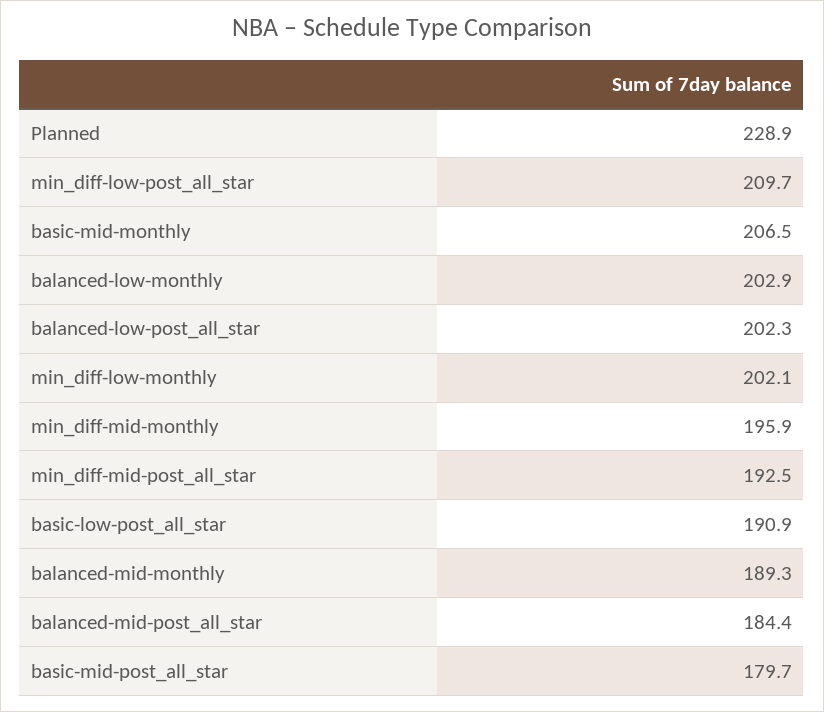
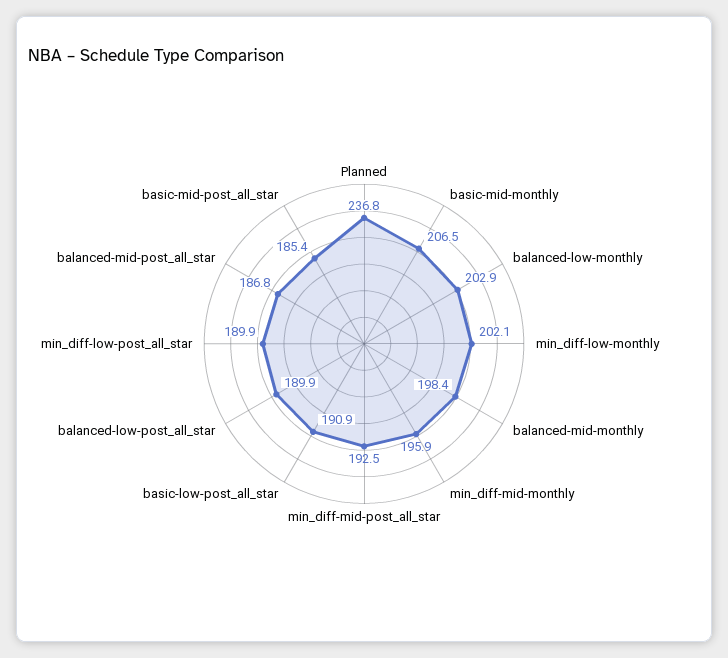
Planned: 228.9 -> 236.8
min_diff-low-post_all_star: 209.7 -> 189.9
balanced-low-post_all_star: 202.3 -> 189.9
balanced-mid-monthly: 189.3 -> 198.4
balanced-mid-post_all_star: 184.4 -> 186.8
basic-mid-post_all_star: 179.7 -> 185.4

